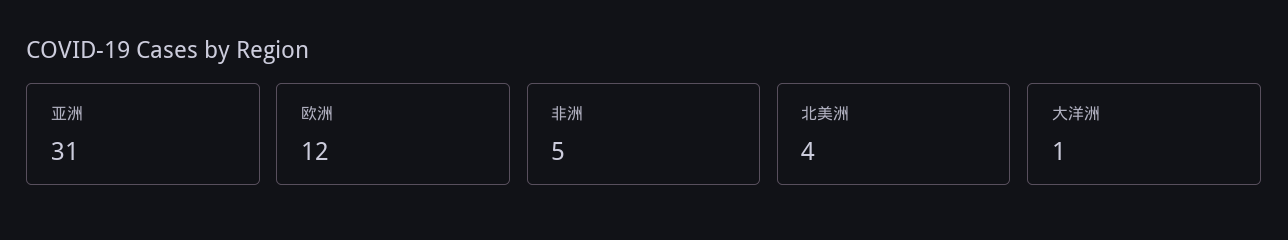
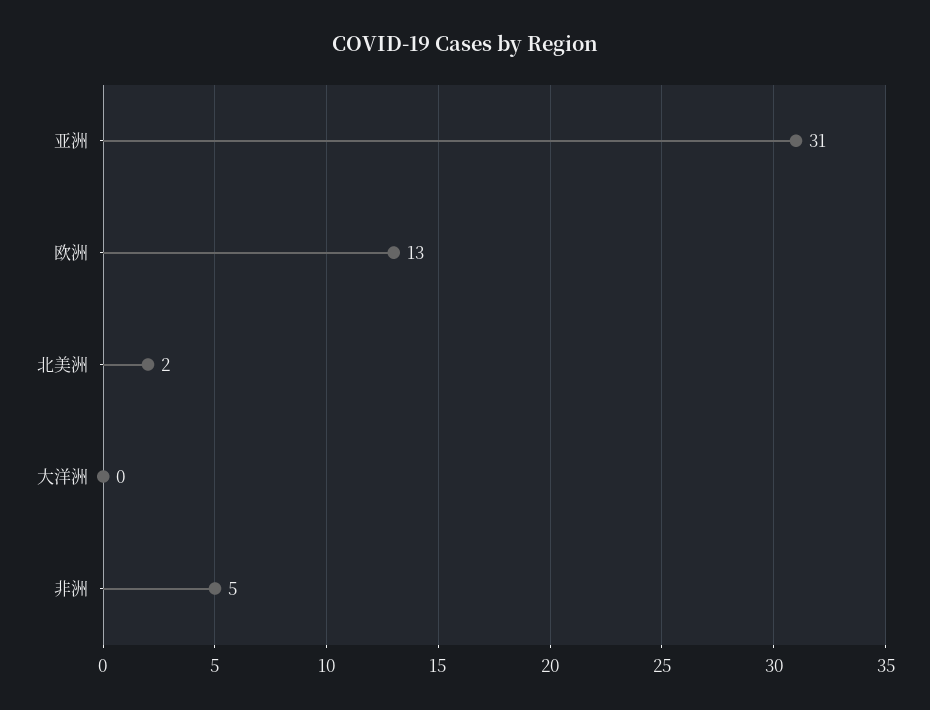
欧洲: 12 -> 13
北美洲: 4 -> 2
大洋洲: 1 -> 0

